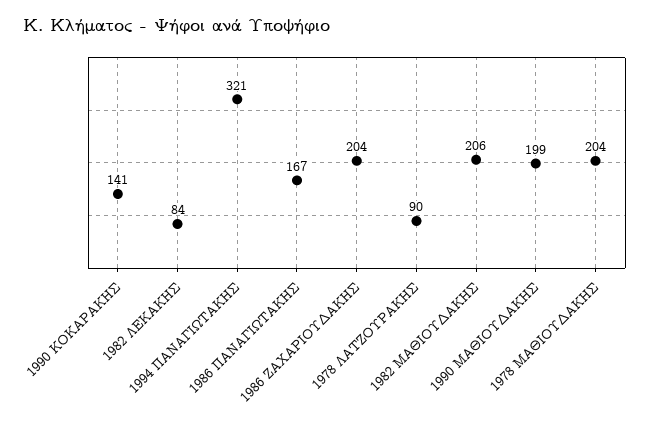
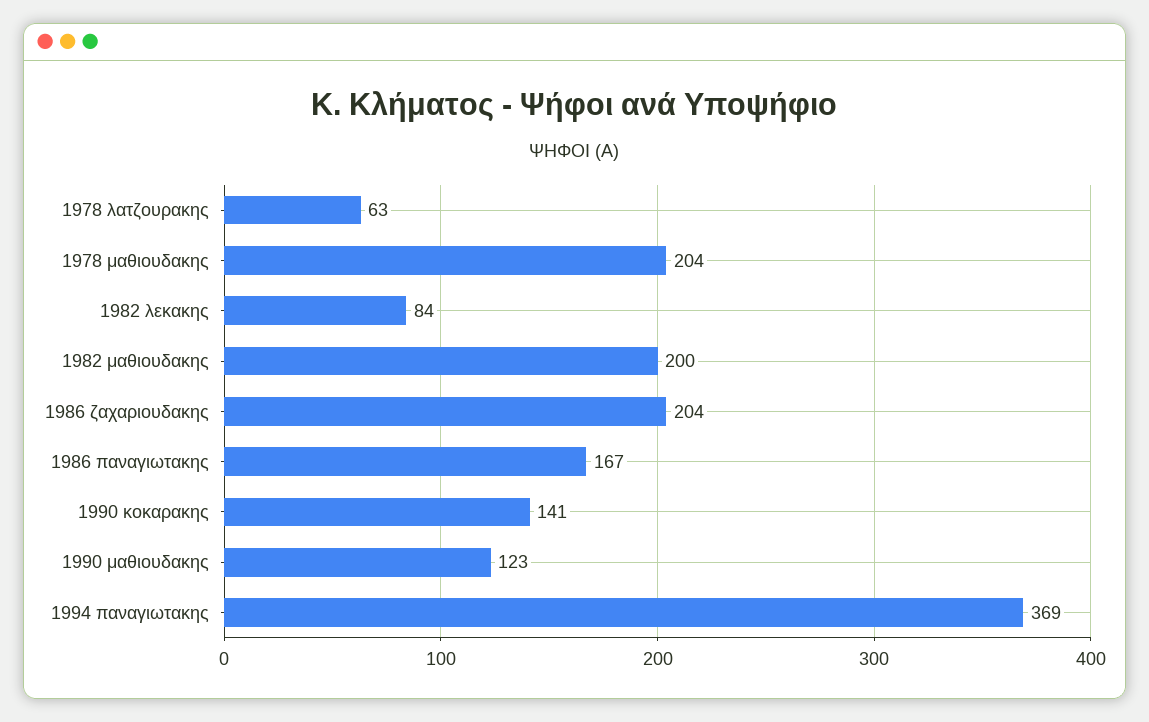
1994 ΠΑΝΑΓΙΩΤΑΚΗΣ: 321 -> 369
1978 ΛΑΤΖΟΥΡΑΚΗΣ: 90 -> 63
1982 ΜΑΘΙΟΥΔΑΚΗΣ: 206 -> 200
1990 ΜΑΘΙΟΥΔΑΚΗΣ: 199 -> 123

